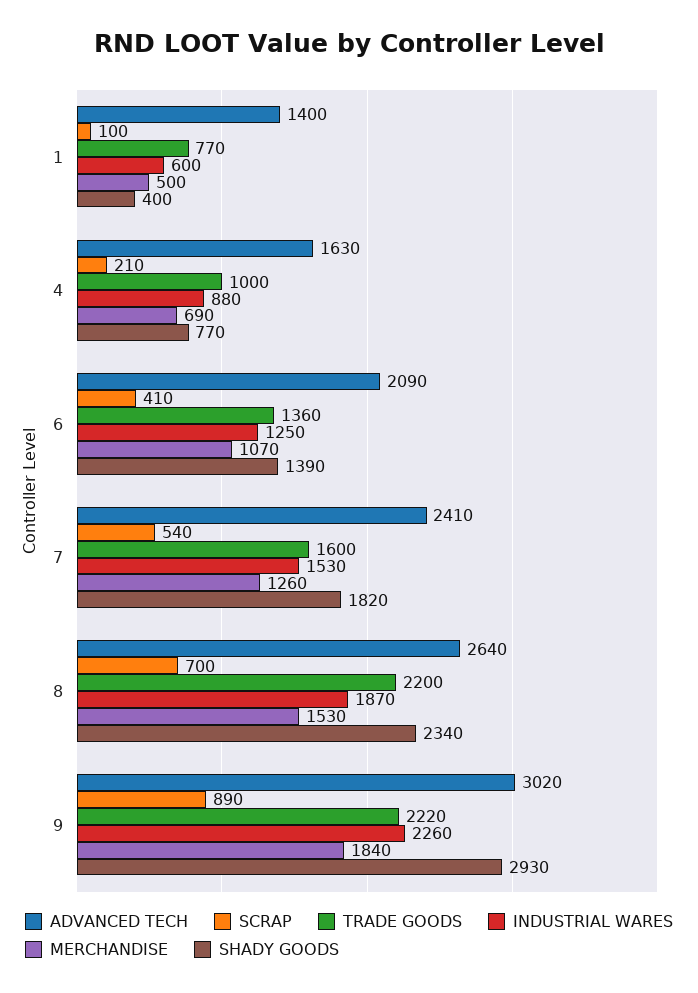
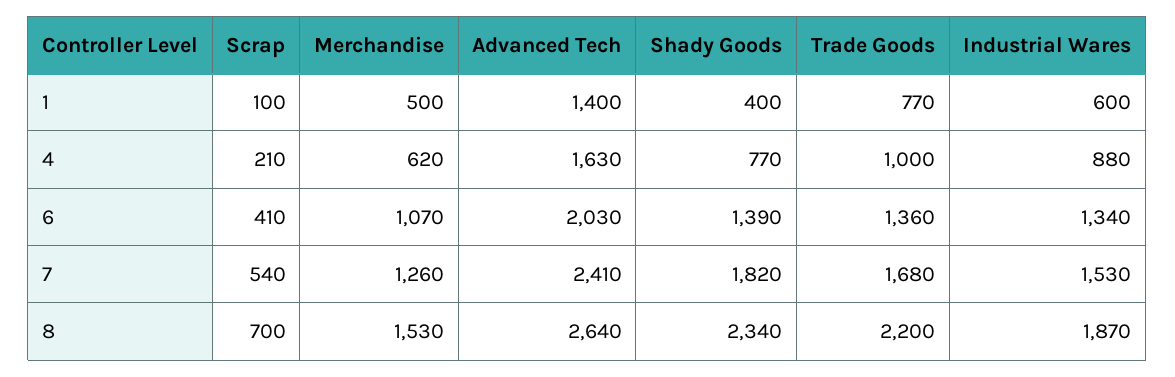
MERCHANDISE, 4: 690 -> 620
ADVANCED TECH, 6: 2090 -> 2030
INDUSTRIAL WARES, 6: 1250 -> 1340
TRADE GOODS, 7: 1600 -> 1680
ADVANCED TECH, 9: 3020 -> none
SCRAP, 9: 890 -> none
TRADE GOODS, 9: 2220 -> none
INDUSTRIAL WARES, 9: 2260 -> none
MERCHANDISE, 9: 1840 -> none
SHADY GOODS, 9: 2930 -> none

